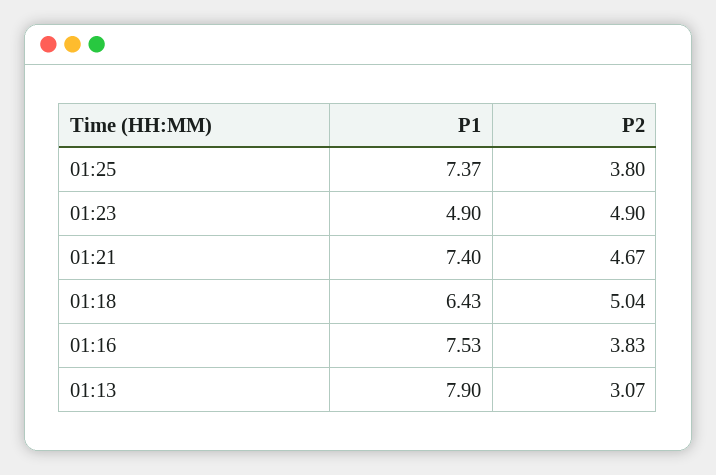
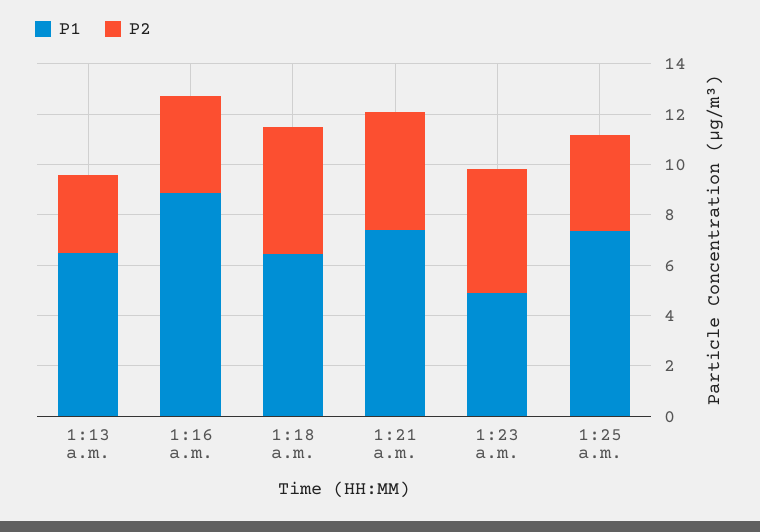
P1, 01:16: 7.53 -> 9
P1, 01:13: 7.9 -> 6.5

